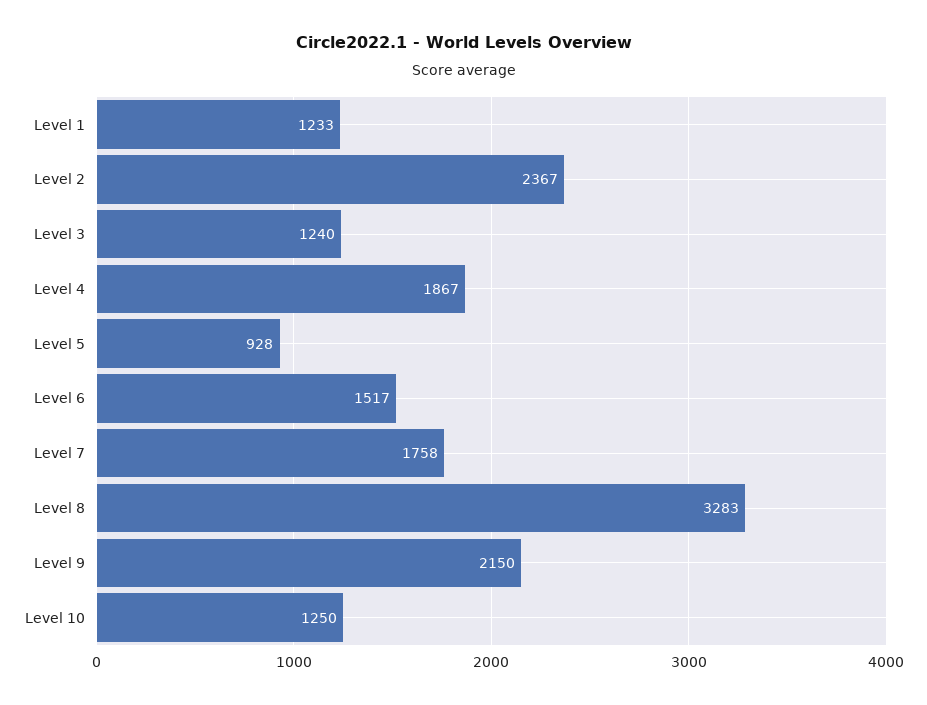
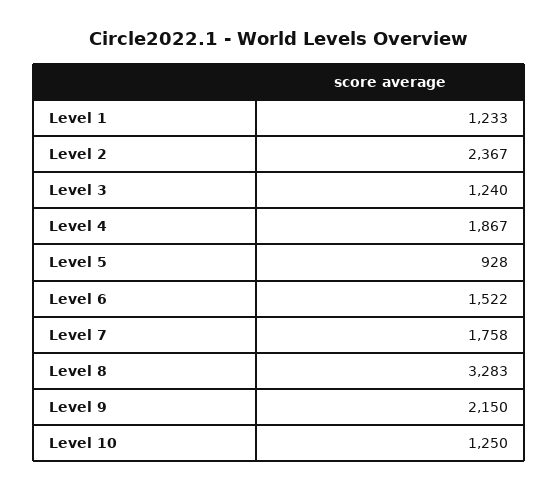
Level 6: 1517 -> 1522

